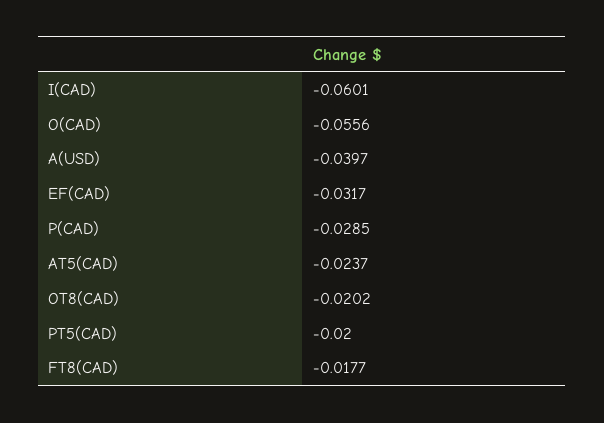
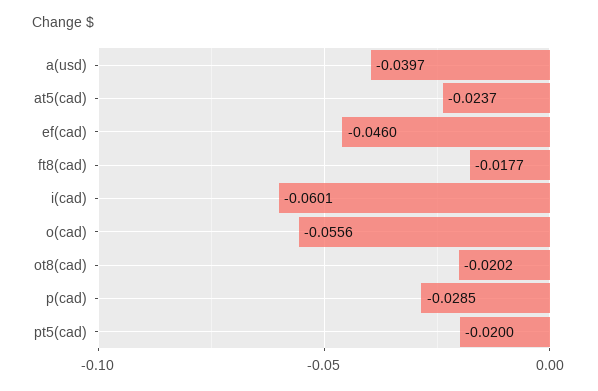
EF(CAD): -0.0317 -> -0.046

